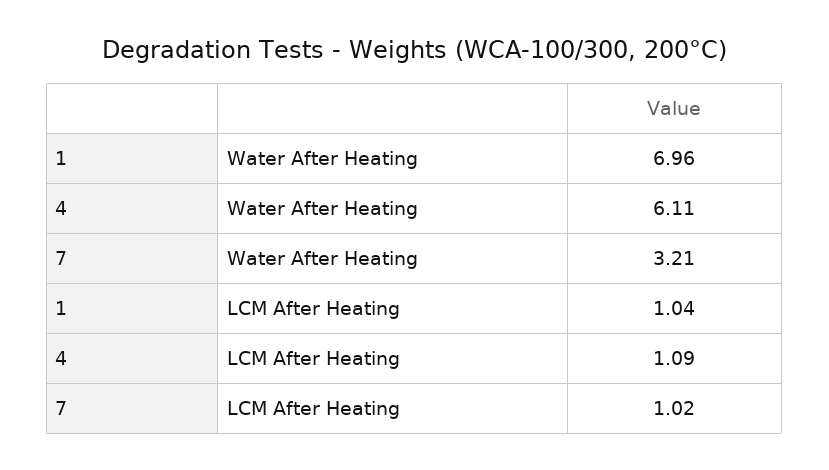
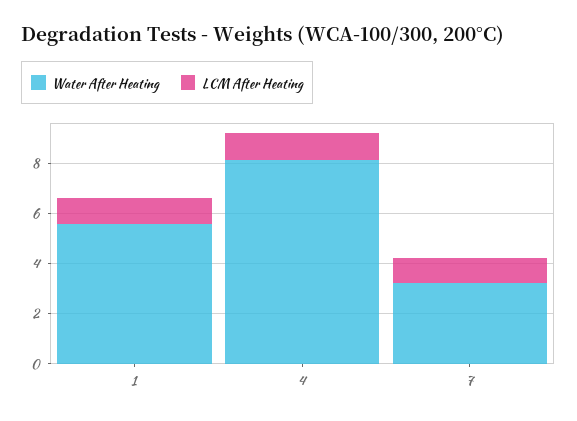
Water After Heating, 1: 6.96 -> 5.5
Water After Heating, 4: 6.11 -> 8

